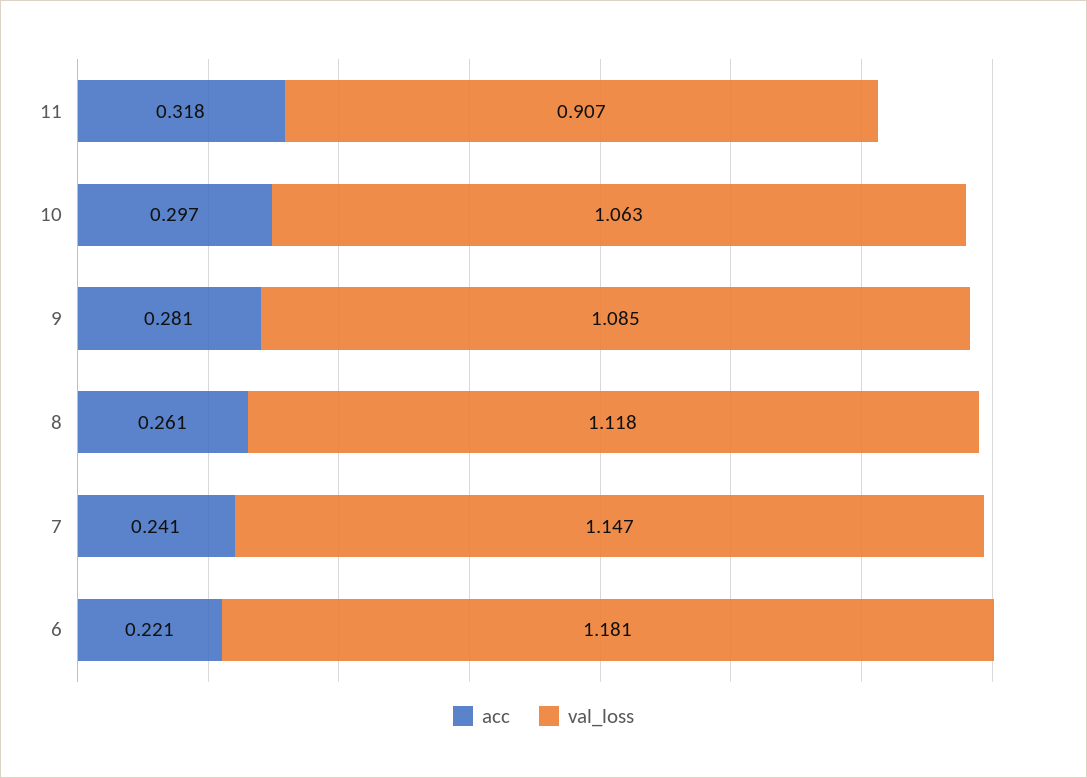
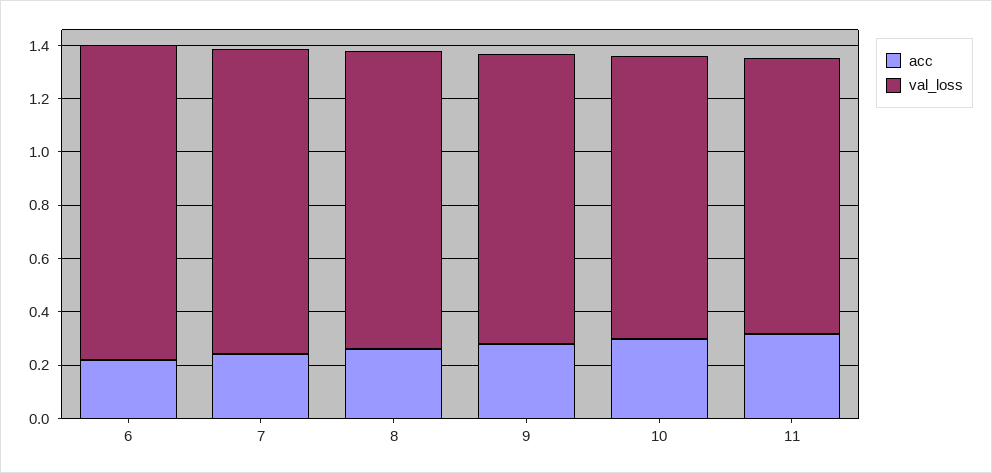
val_loss, 11: 0.907 -> 1.05

